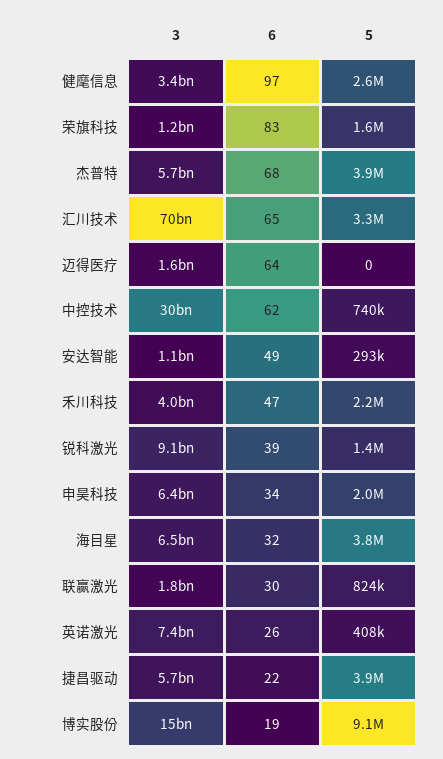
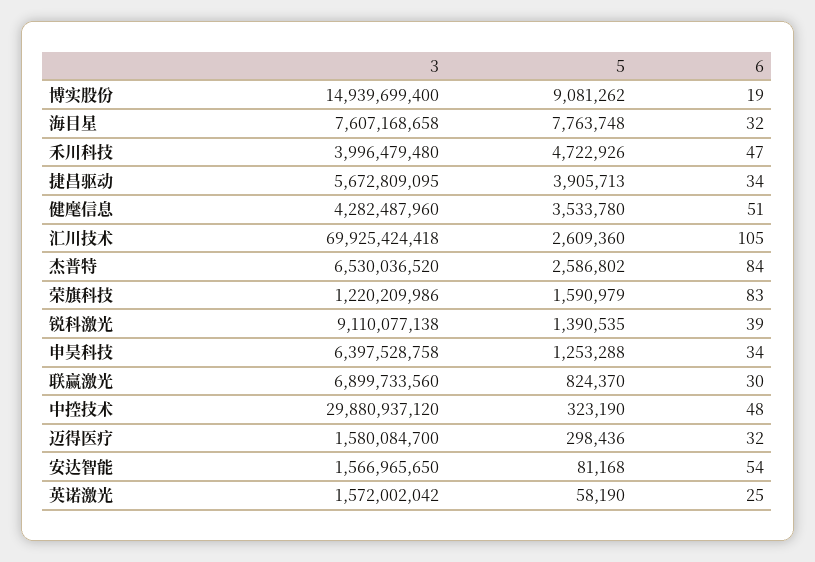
3, 健麾信息: 3400000000 -> 4282487960
6, 健麾信息: 97 -> 51
5, 健麾信息: 2600000 -> 3533780
3, 杰普特: 5700000000 -> 6530036520
6, 杰普特: 68 -> 84
5, 杰普特: 3900000 -> 2586802
6, 汇川技术: 65 -> 105
5, 汇川技术: 3300000 -> 2609360
6, 迈得医疗: 64 -> 32
5, 迈得医疗: 0 -> 298436
6, 中控技术: 62 -> 48
5, 中控技术: 740000 -> 323190
3, 安达智能: 1100000000 -> 1566965650
6, 安达智能: 49 -> 54
5, 安达智能: 293000 -> 81168
5, 禾川科技: 2200000 -> 4722926
5, 申昊科技: 2000000 -> 1253288
3, 海目星: 6500000000 -> 7607168658
5, 海目星: 3800000 -> 7763748
3, 联赢激光: 1800000000 -> 6899733560
3, 英诺激光: 7400000000 -> 1572002042
6, 英诺激光: 26 -> 25
5, 英诺激光: 408000 -> 58190
6, 捷昌驱动: 22 -> 34

